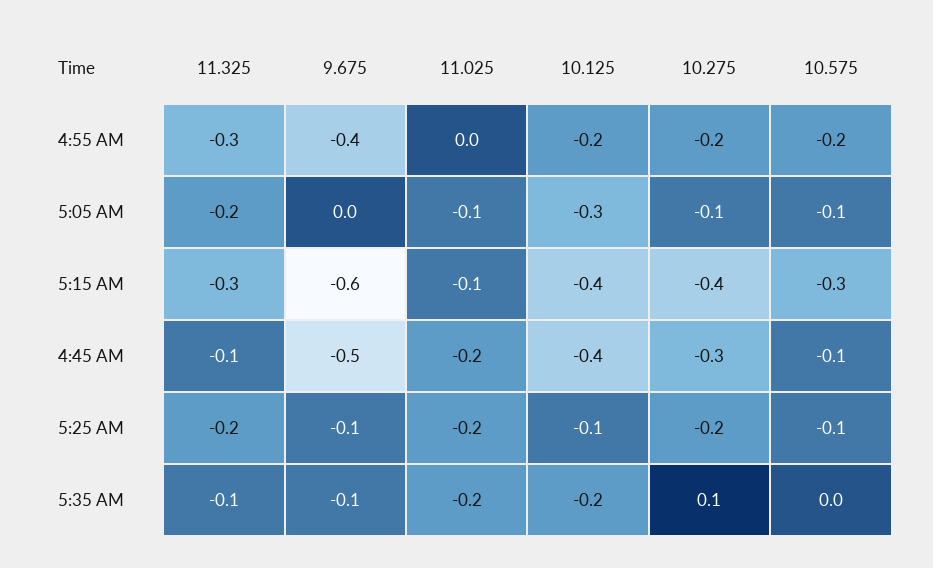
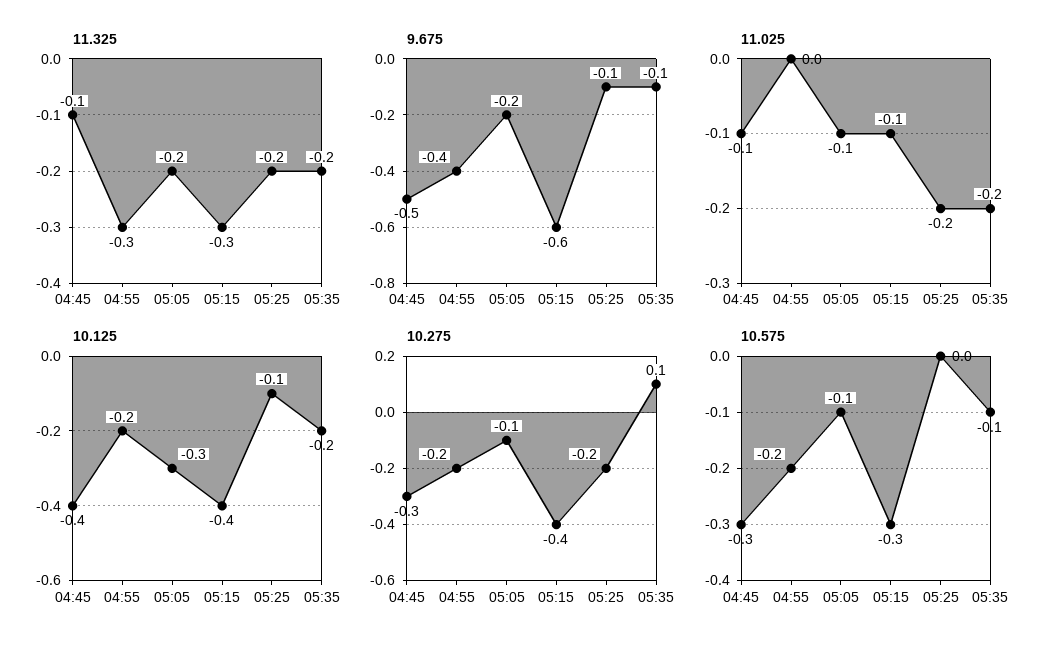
9.675, 5:05 AM: 0 -> -0.2
11.025, 4:45 AM: -0.2 -> -0.1
10.575, 4:45 AM: -0.1 -> -0.3
10.575, 5:25 AM: -0.1 -> 0
11.325, 5:35 AM: -0.1 -> -0.2
10.575, 5:35 AM: 0 -> -0.1

